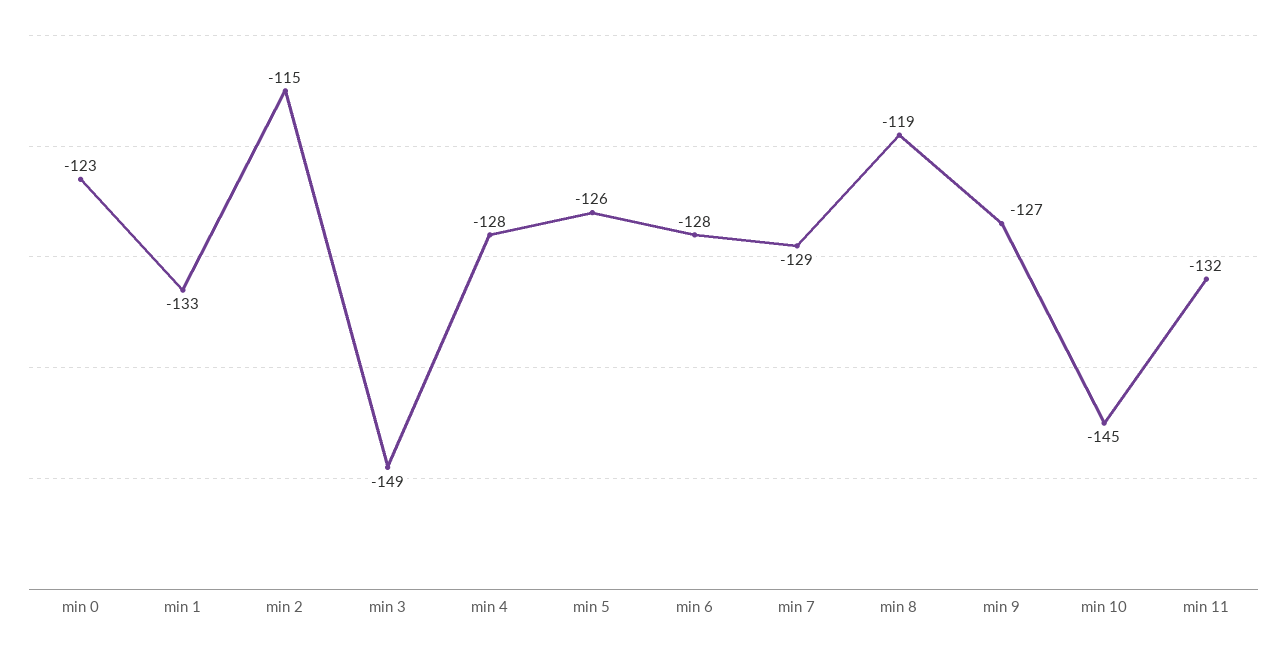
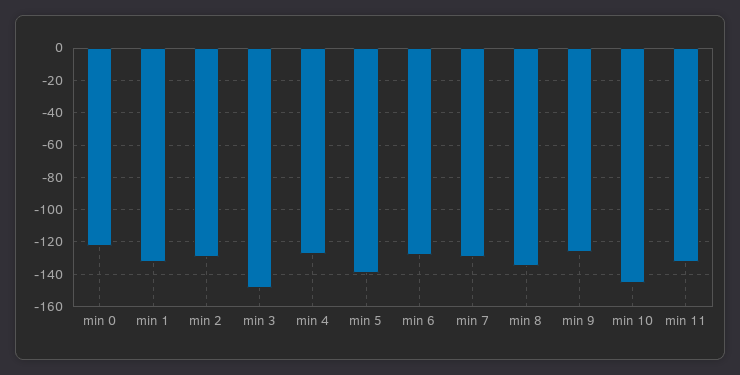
min 2: -115 -> -130
min 5: -126 -> -140
min 8: -119 -> -135

